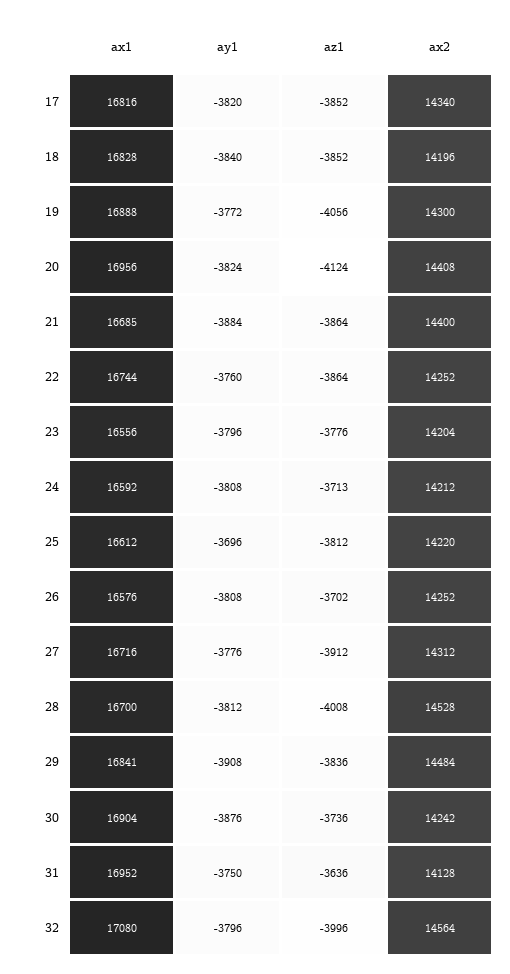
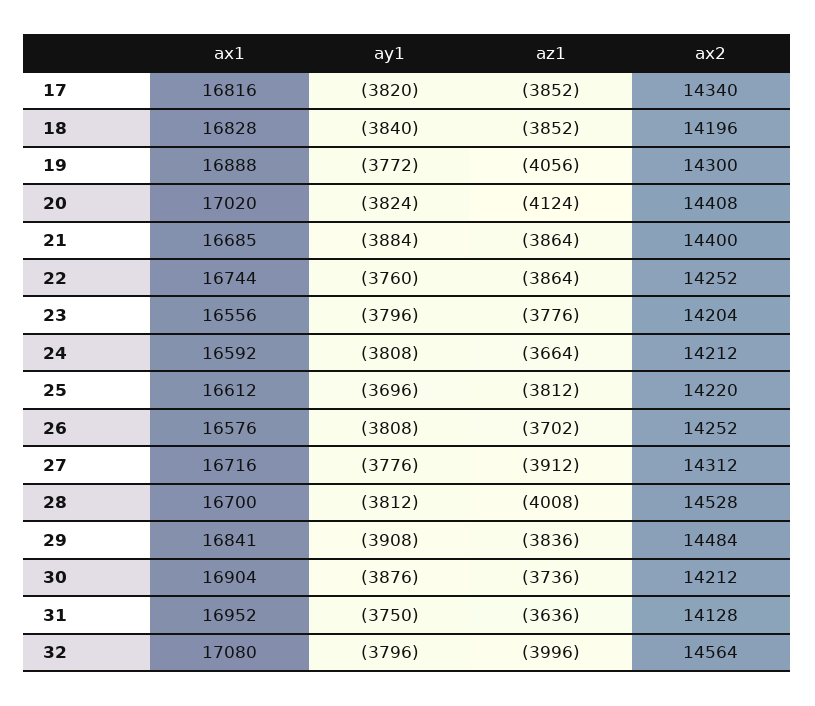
ax1, 20: 16956 -> 17020
az1, 24: -3713 -> -3664
ax2, 30: 14242 -> 14212

